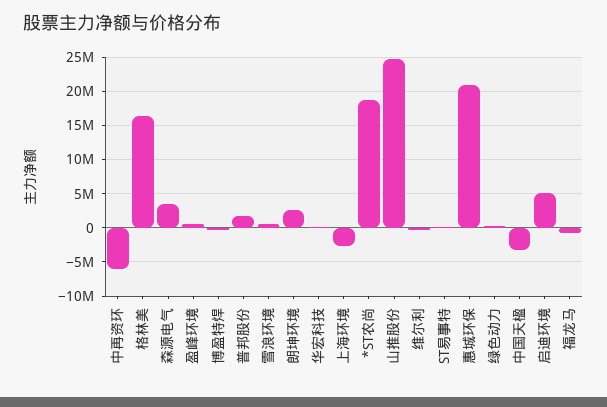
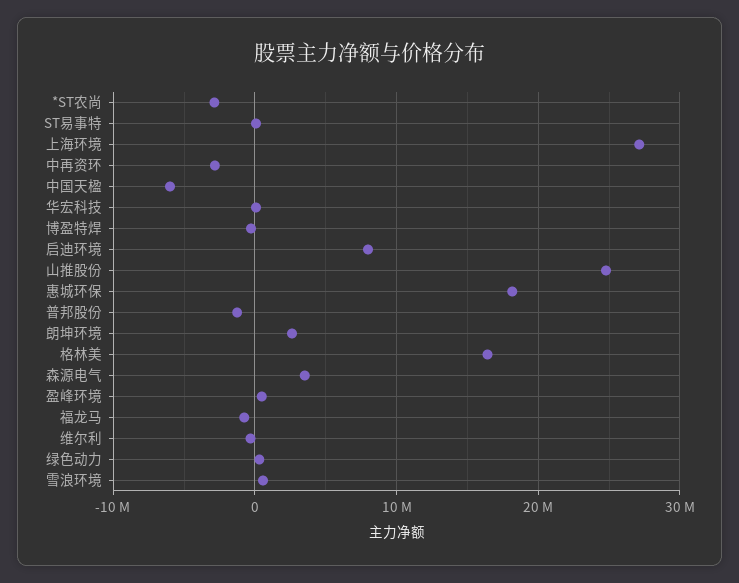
中再资环: -6000000 -> -3000000
普邦股份: 2000000 -> -1000000
上海环境: -3000000 -> 27000000
*ST农尚: 19000000 -> -3000000
惠城环保: 21000000 -> 18000000
中国天楹: -3000000 -> -6000000
启迪环境: 5000000 -> 8000000

